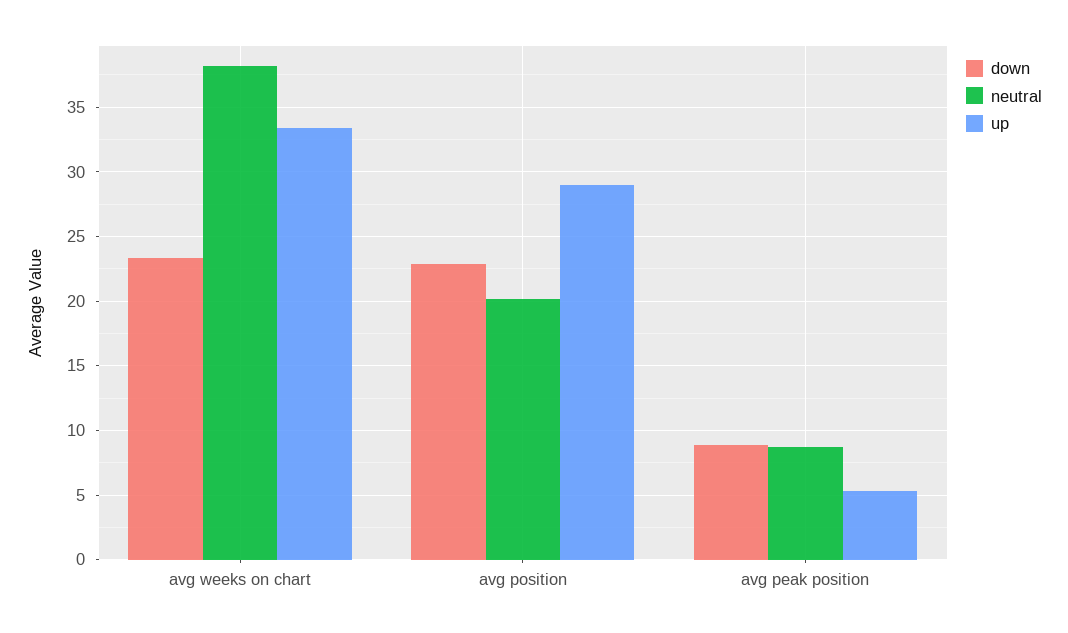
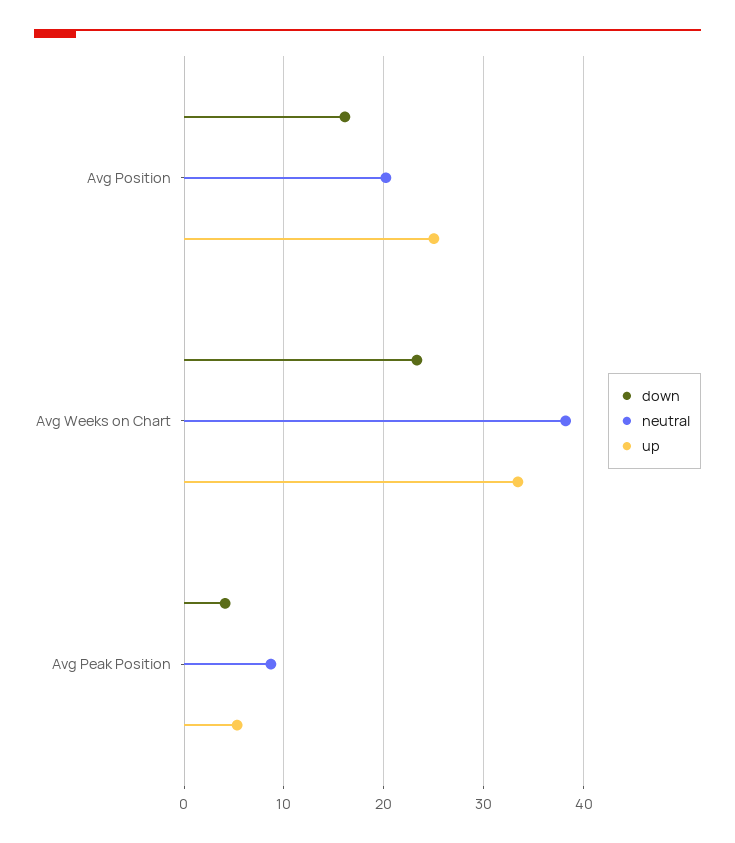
down, avg position: 23 -> 16
up, avg position: 29 -> 25
down, avg peak position: 9 -> 4

